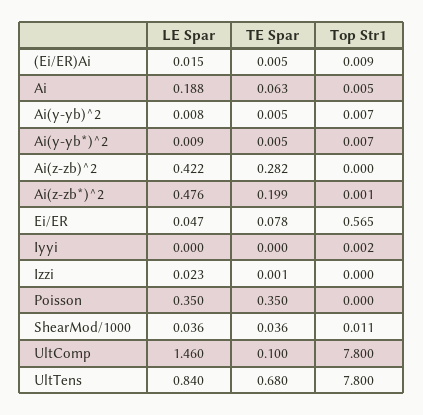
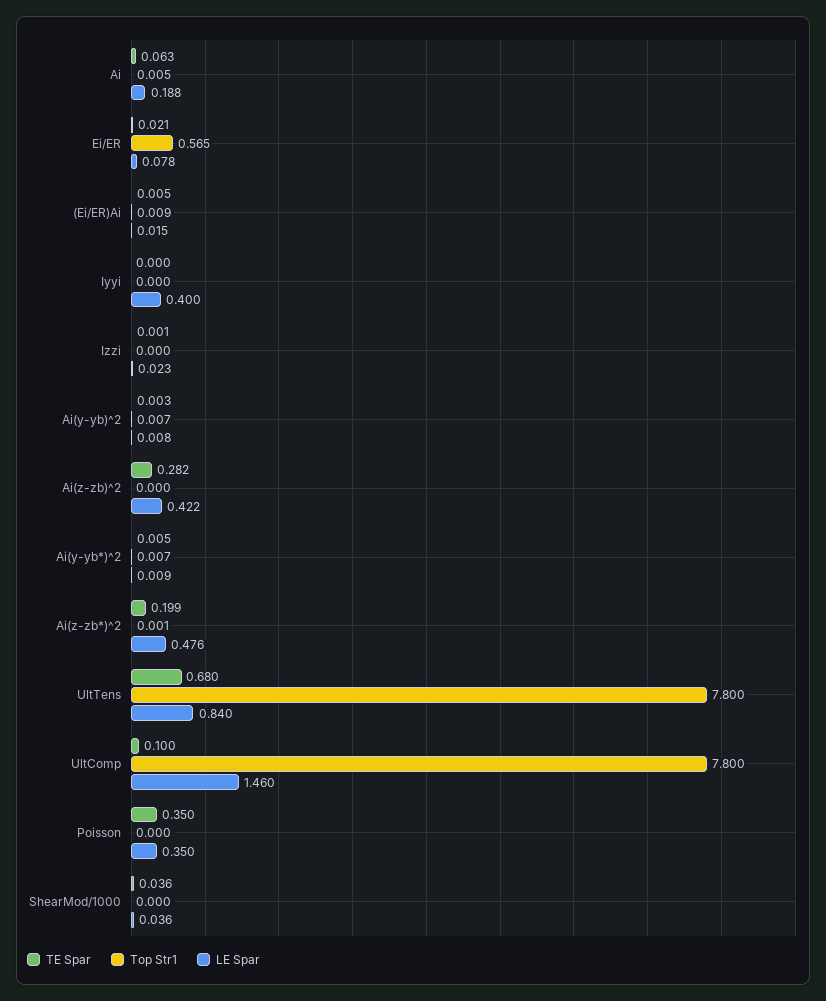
TE Spar, Ai(y-yb)^2: 0.005 -> 0.003
LE Spar, Ei/ER: 0.047 -> 0.078
TE Spar, Ei/ER: 0.078 -> 0.021
LE Spar, Iyyi: 0 -> 0.4
Top Str1, Iyyi: 0.002 -> 0
Top Str1, ShearMod/1000: 0.011 -> 0

